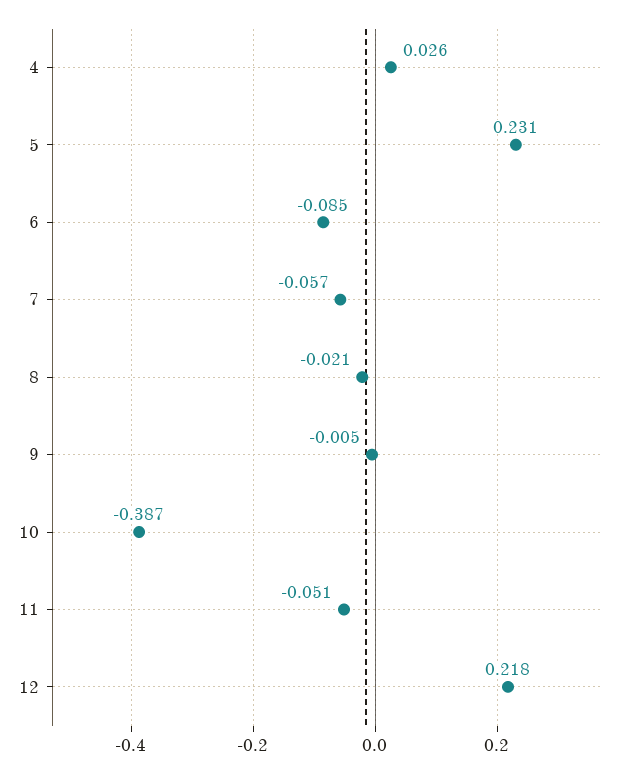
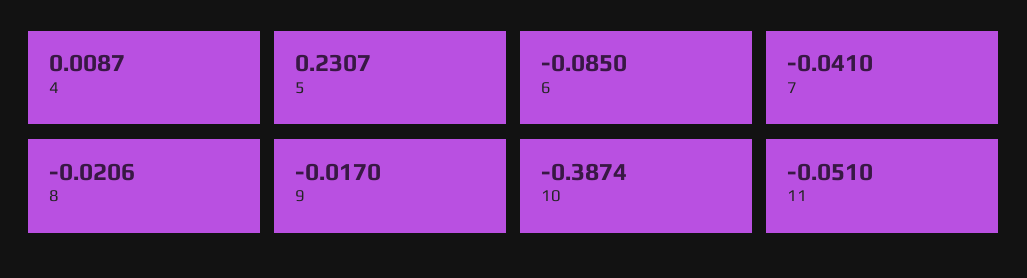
4: 0.026 -> 0.0087
7: -0.057 -> -0.041
9: -0.005 -> -0.017
12: 0.218 -> none

